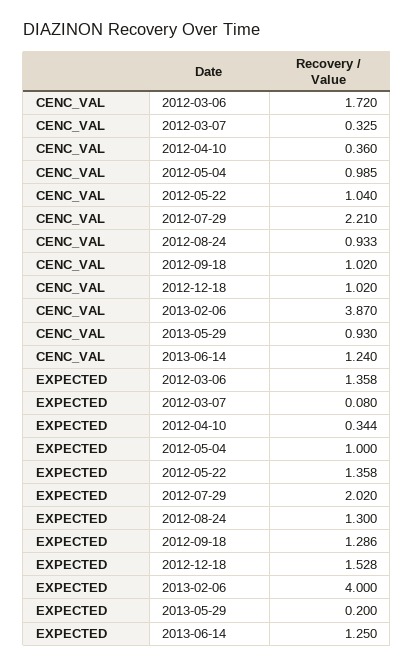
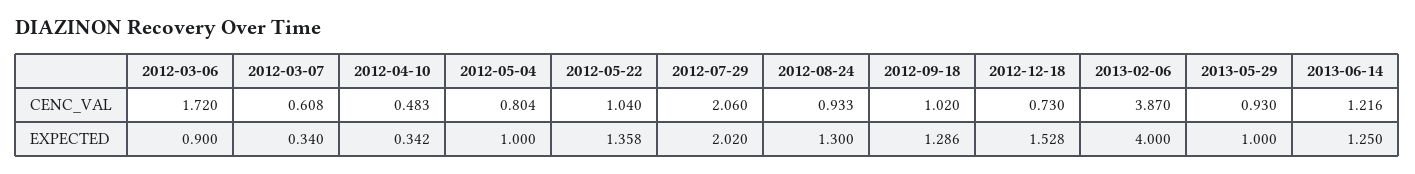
CENC_VAL, 2012-03-07: 0.325 -> 0.608
CENC_VAL, 2012-04-10: 0.36 -> 0.483
CENC_VAL, 2012-05-04: 0.985 -> 0.804
CENC_VAL, 2012-07-29: 2.21 -> 2.06
CENC_VAL, 2012-12-18: 1.02 -> 0.73
CENC_VAL, 2013-06-14: 1.24 -> 1.216
EXPECTED, 2012-03-06: 1.358 -> 0.9
EXPECTED, 2012-03-07: 0.08 -> 0.34
EXPECTED, 2012-04-10: 0.344 -> 0.342
EXPECTED, 2013-05-29: 0.2 -> 1

